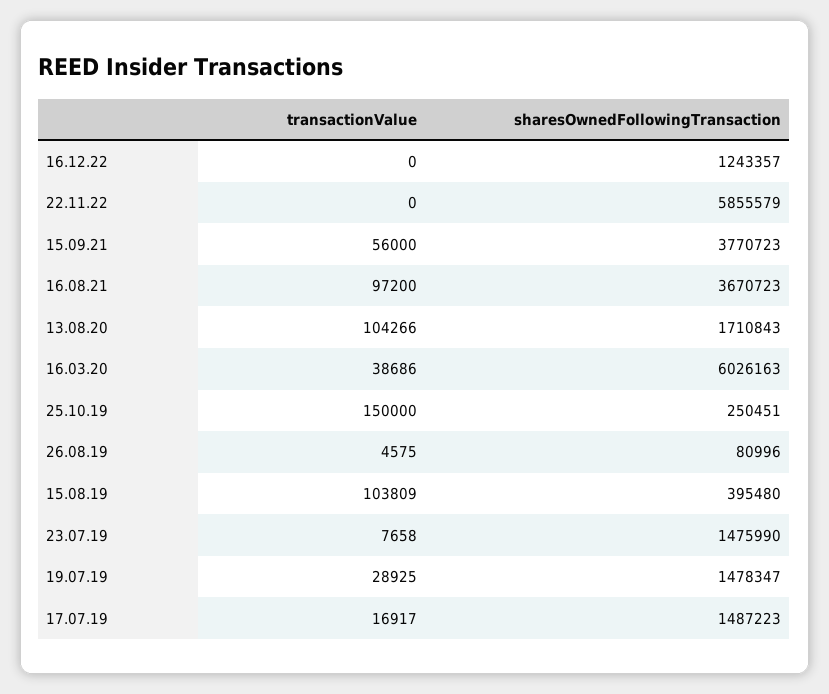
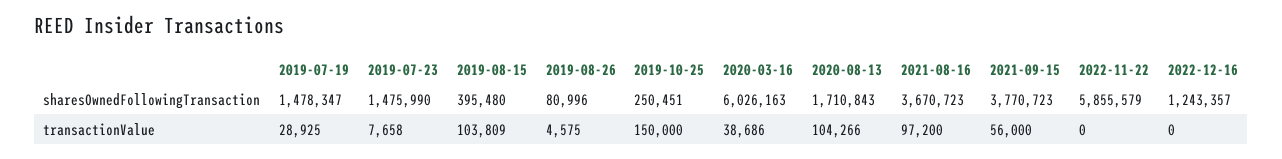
transactionValue, 17.07.19: 16917 -> none
sharesOwnedFollowingTransaction, 17.07.19: 1487223 -> none

